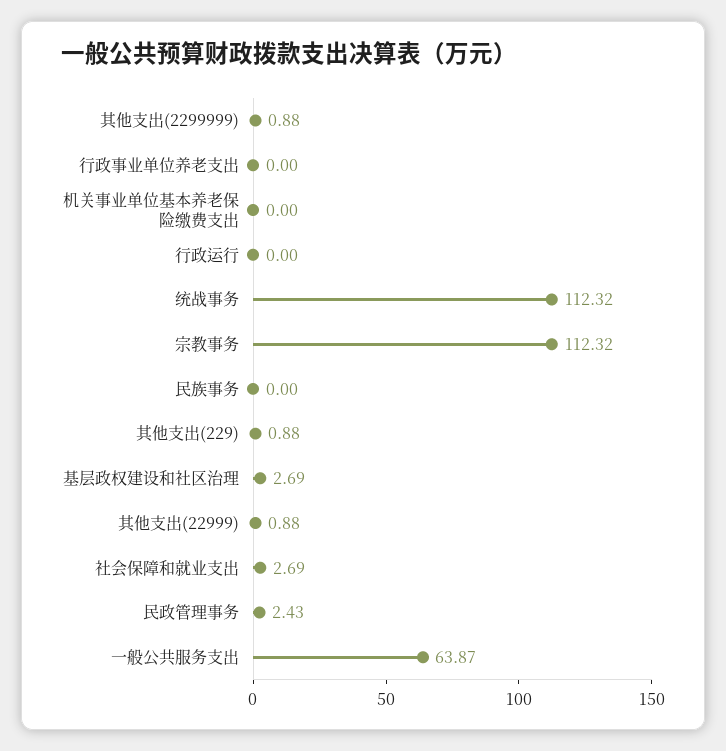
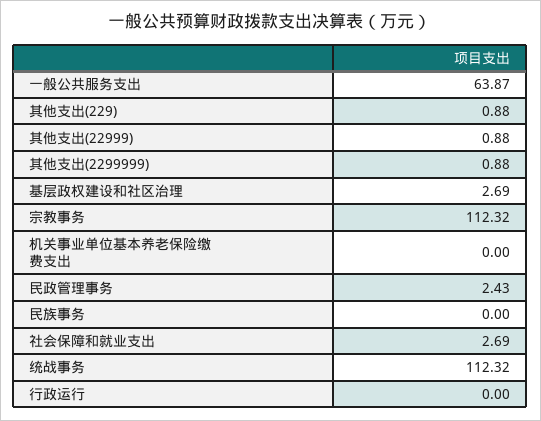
行政事业单位养老支出: 0 -> none

